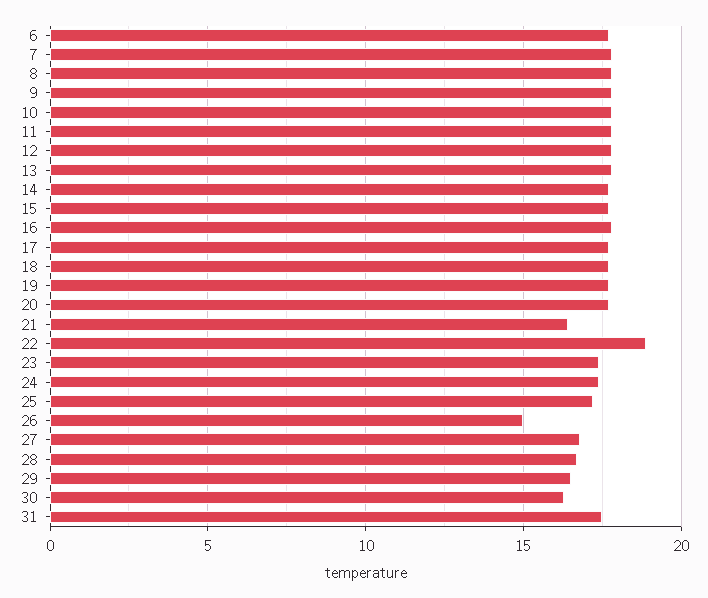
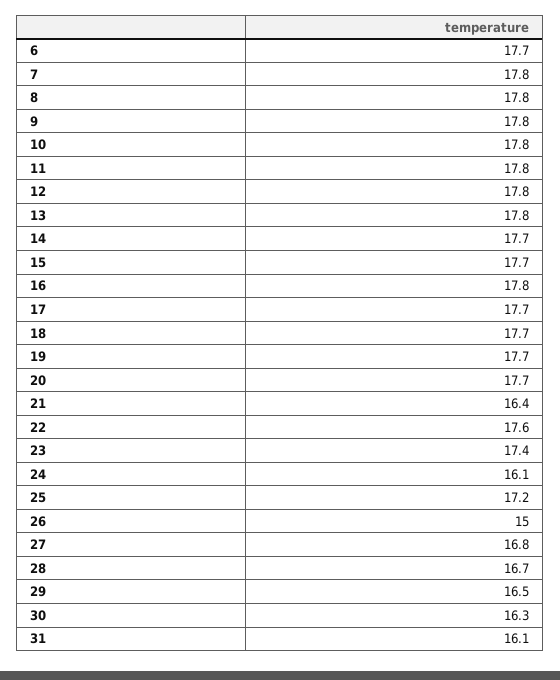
22: 19 -> 17.6
24: 17.5 -> 16.1
31: 17.5 -> 16.1

